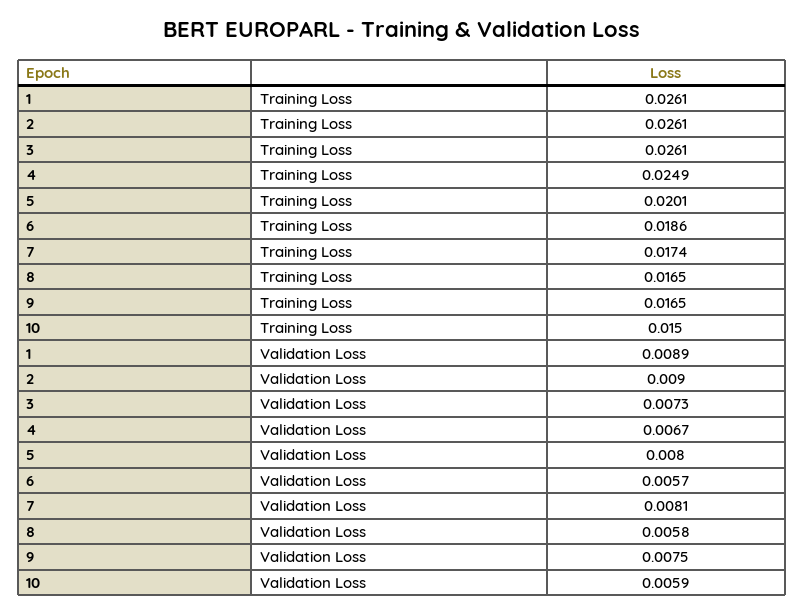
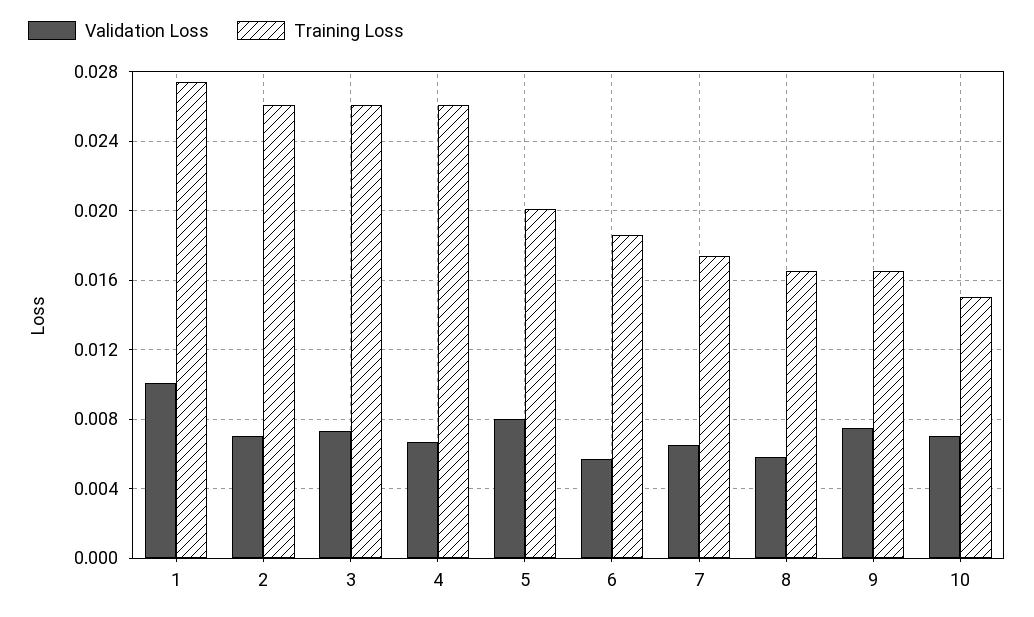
Training Loss, 1: 0.0261 -> 0.0275
Training Loss, 4: 0.0249 -> 0.026
Validation Loss, 1: 0.0089 -> 0.01
Validation Loss, 2: 0.009 -> 0.007
Validation Loss, 7: 0.0081 -> 0.0065
Validation Loss, 10: 0.0059 -> 0.007

